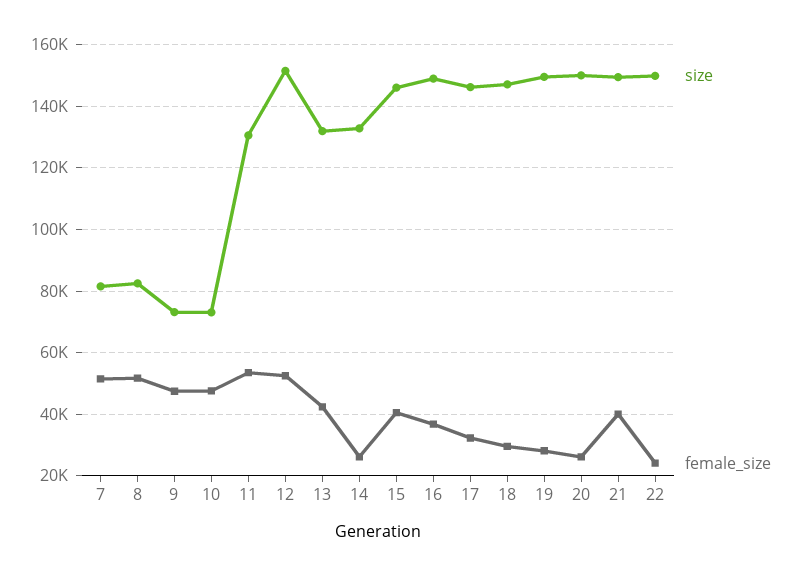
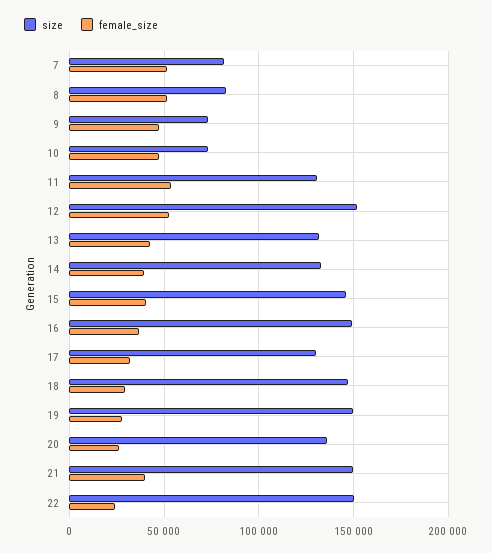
female_size, 14: 26000 -> 40000
size, 17: 146000 -> 130000
size, 20: 150000 -> 135000

